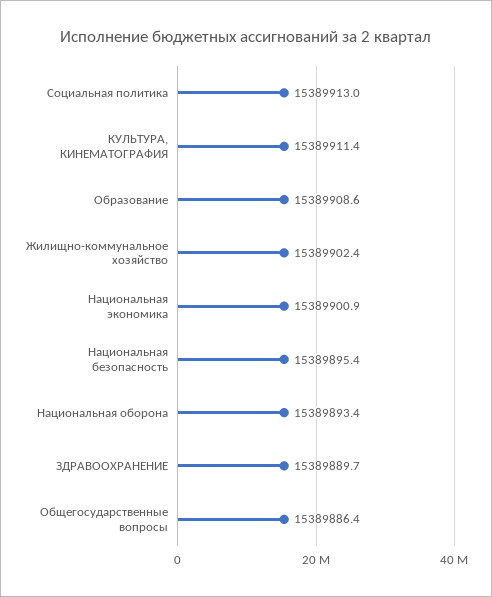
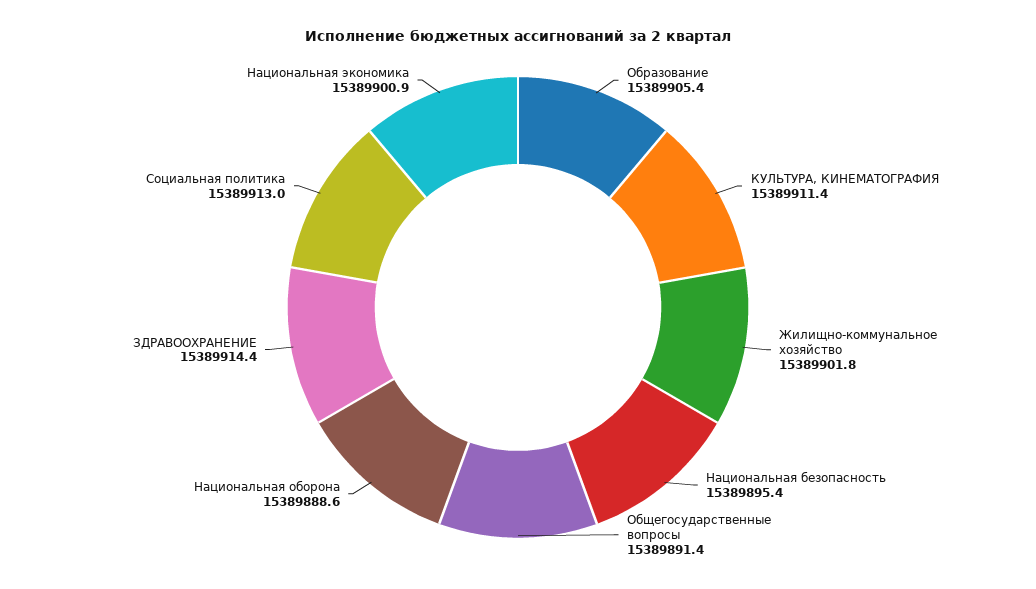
Образование: 15389908.6 -> 15389905.4
Жилищно-коммунальное хозяйство: 15389902.4 -> 15389901.8
Национальная оборона: 15389893.4 -> 15389888.6
ЗДРАВООХРАНЕНИЕ: 15389889.7 -> 15389914.4
Общегосударственные вопросы: 15389886.4 -> 15389891.4

